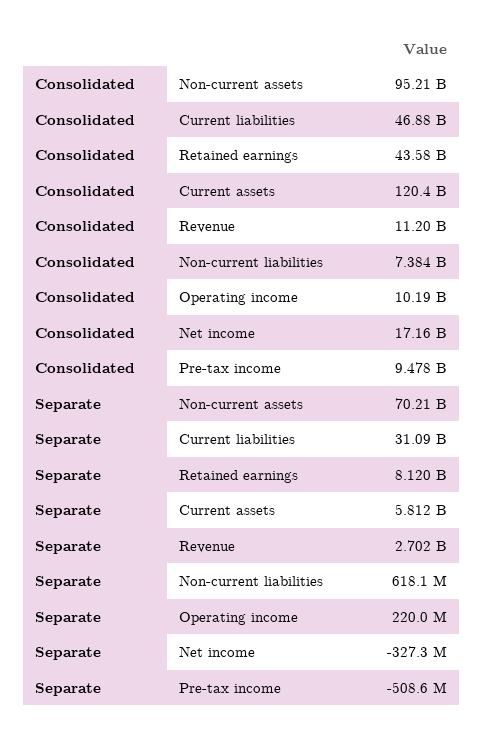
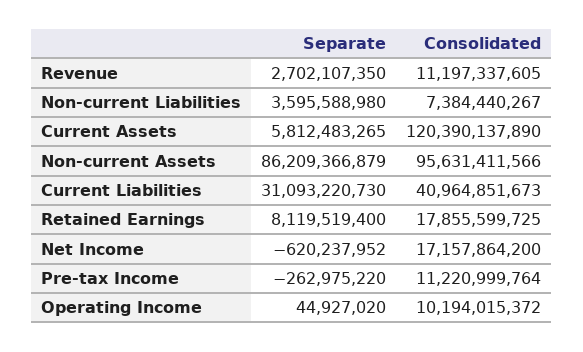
Consolidated, Non-current assets: 95210000000 -> 95631411566
Consolidated, Current liabilities: 46880000000 -> 40964851673
Consolidated, Retained earnings: 43580000000 -> 17855599725
Consolidated, Pre-tax income: 9478000000 -> 11220999764
Separate, Non-current assets: 70210000000 -> 86209366879
Separate, Non-current liabilities: 618100000 -> 3595588980
Separate, Operating income: 220000000 -> 44927020
Separate, Net income: -327300000 -> -620237952
Separate, Pre-tax income: -508600000 -> -262975220

